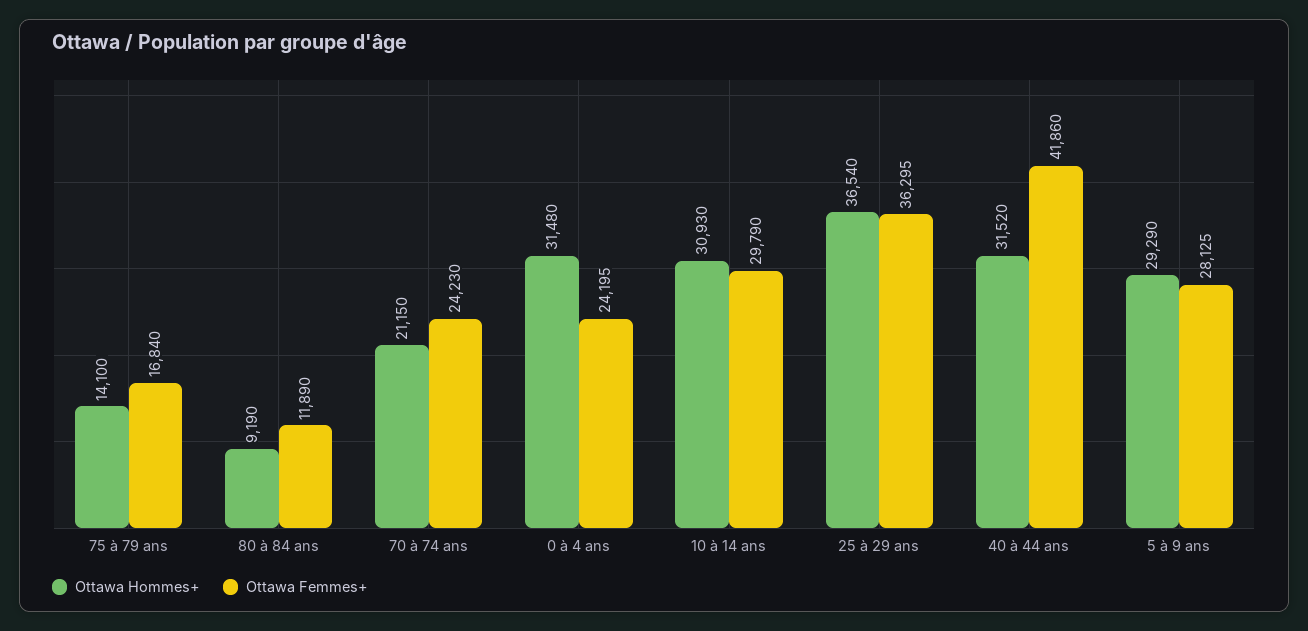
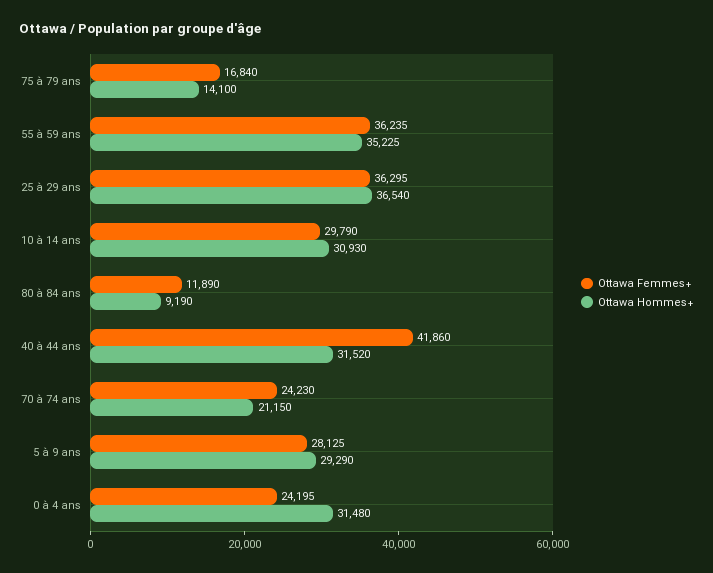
Ottawa Femmes+, 55 à 59 ans: none -> 36235
Ottawa Hommes+, 55 à 59 ans: none -> 35225

